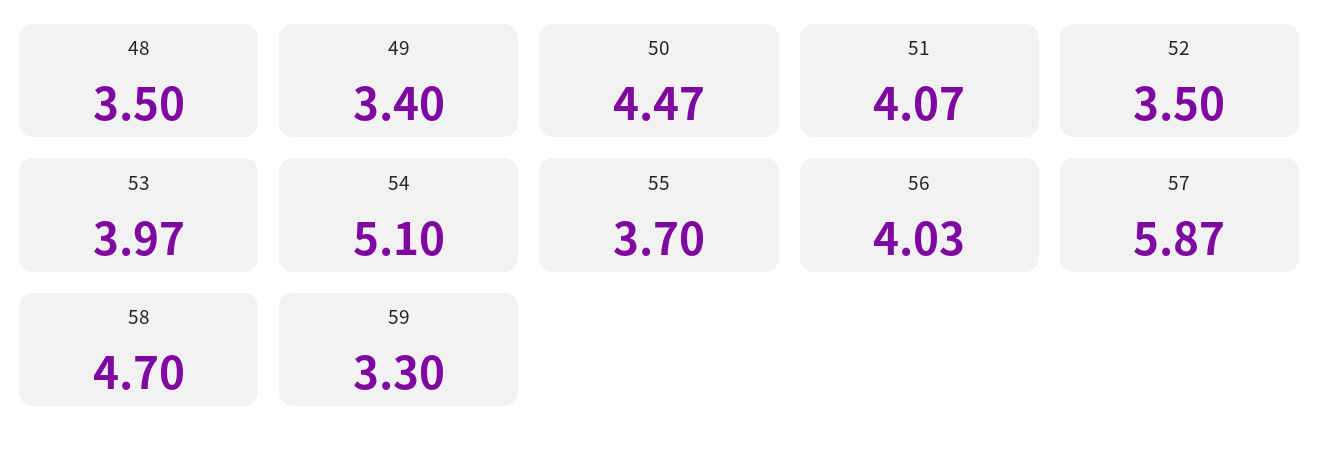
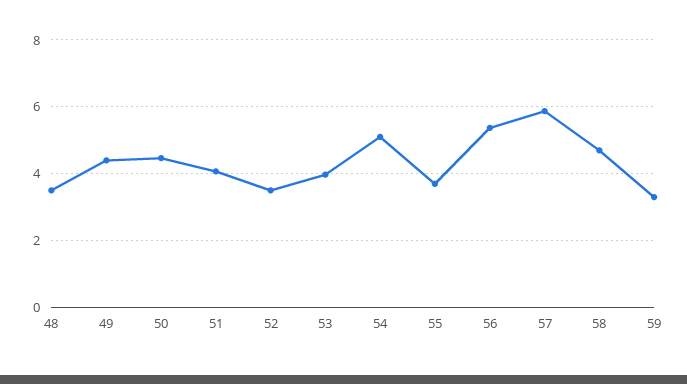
49: 3.4 -> 4.4
56: 4.03 -> 5.4

